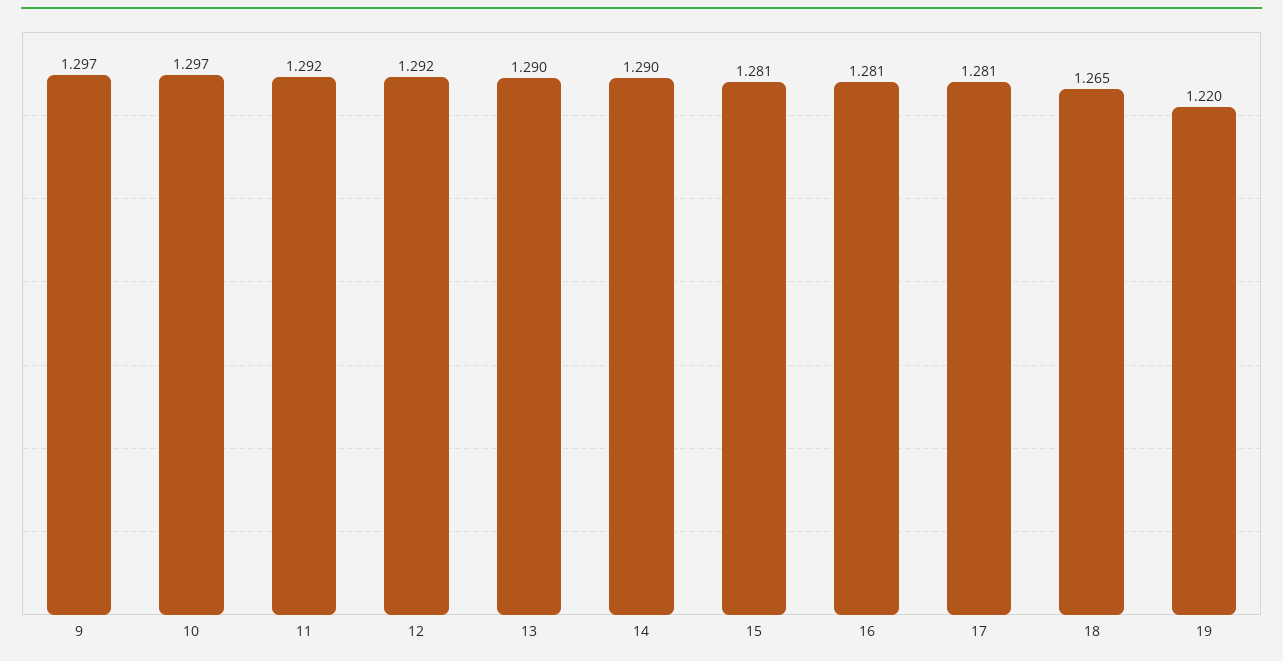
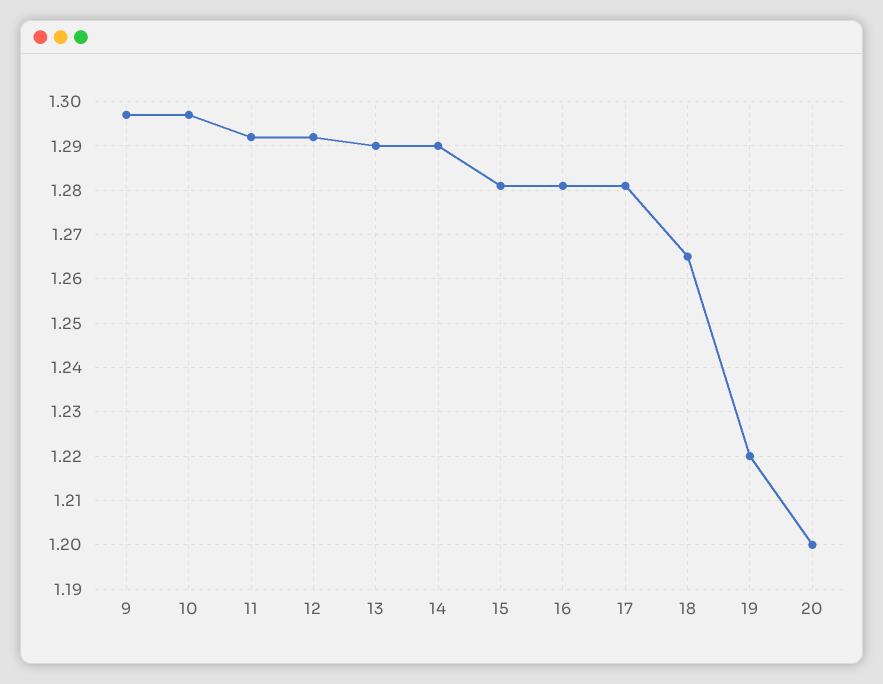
20: none -> 1.2

